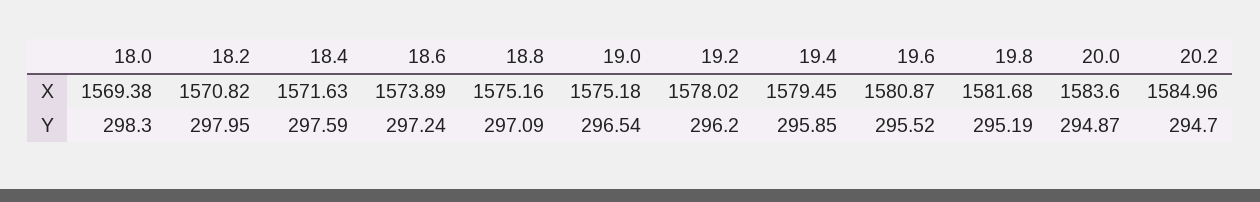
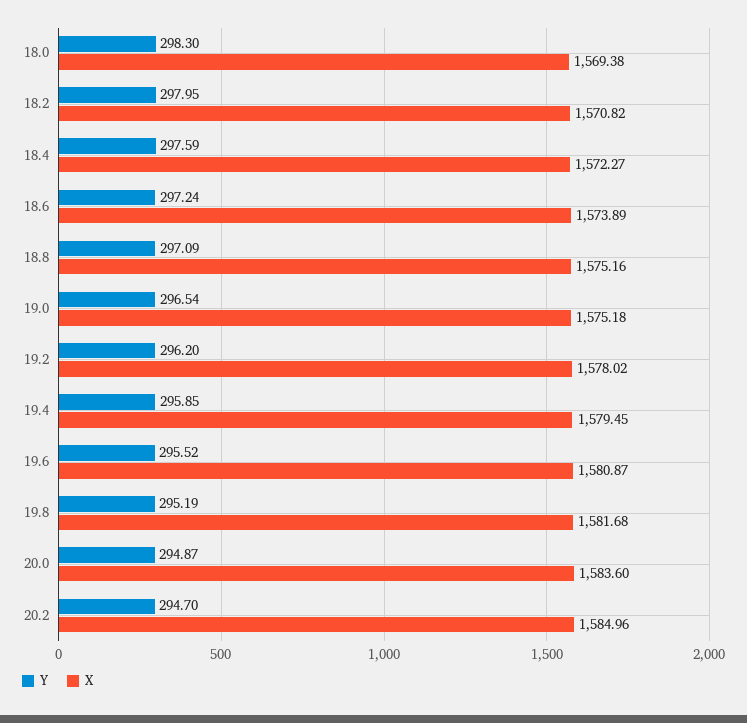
X, 18.4: 1571.63 -> 1572.27

